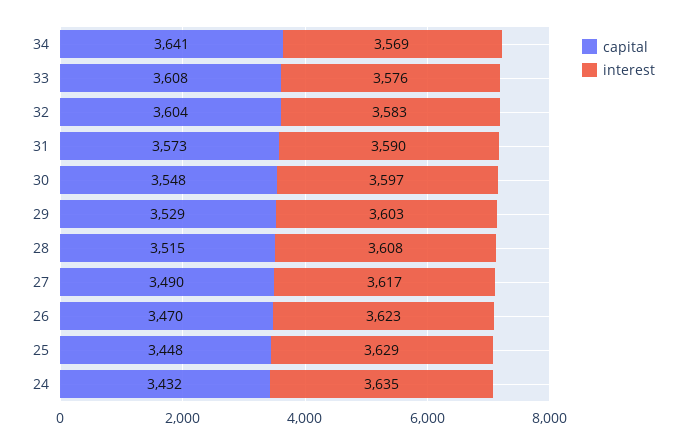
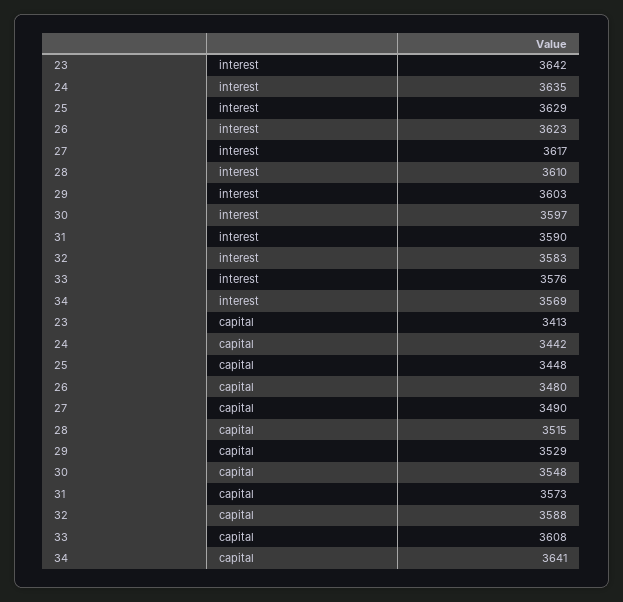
capital, 32: 3604 -> 3588
interest, 28: 3608 -> 3610
capital, 26: 3470 -> 3480
capital, 24: 3432 -> 3442
interest, 23: none -> 3642
capital, 23: none -> 3413

